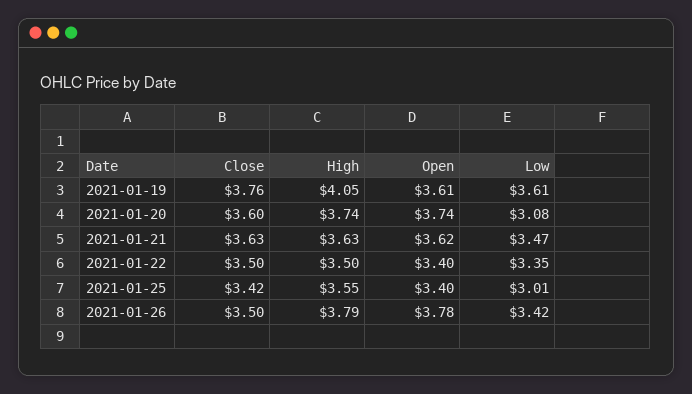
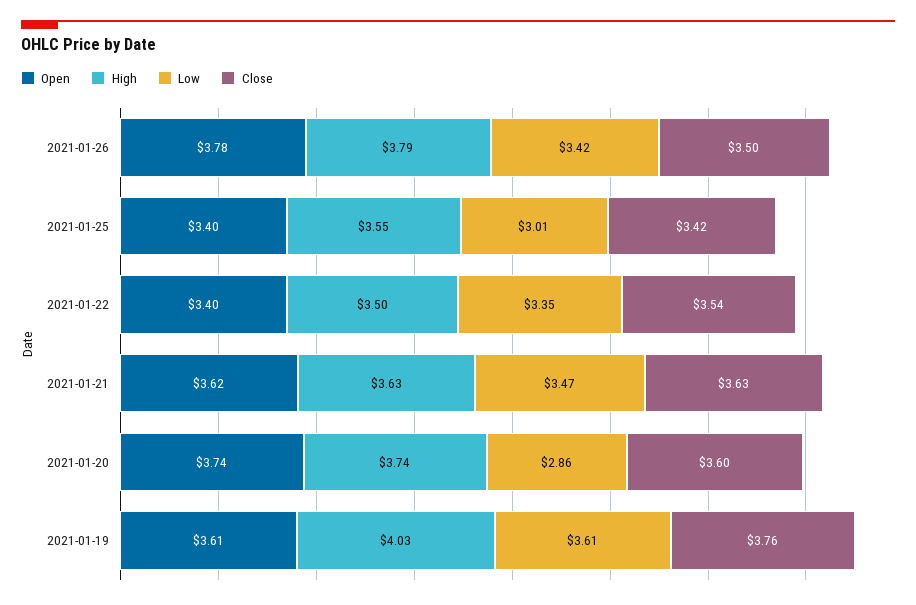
High, 2021-01-19: 4.05 -> 4.03
Low, 2021-01-20: 3.08 -> 2.86
Close, 2021-01-22: 3.5 -> 3.54

